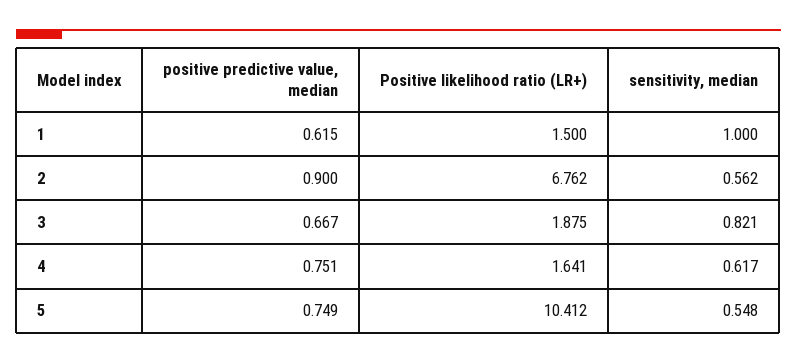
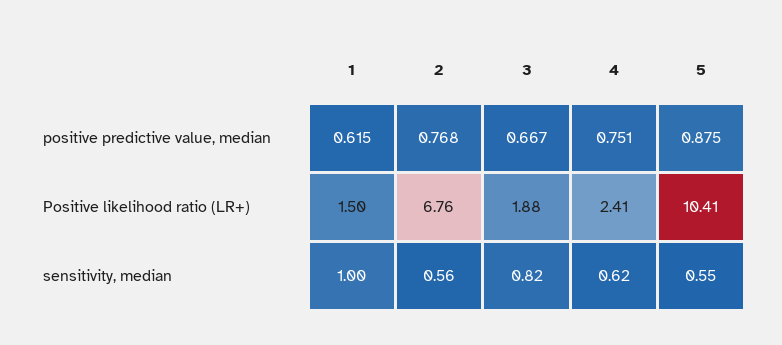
positive predictive value, median, 2: 0.9 -> 0.768
Positive likelihood ratio (LR+), 4: 1.641 -> 2.41
positive predictive value, median, 5: 0.749 -> 0.875

